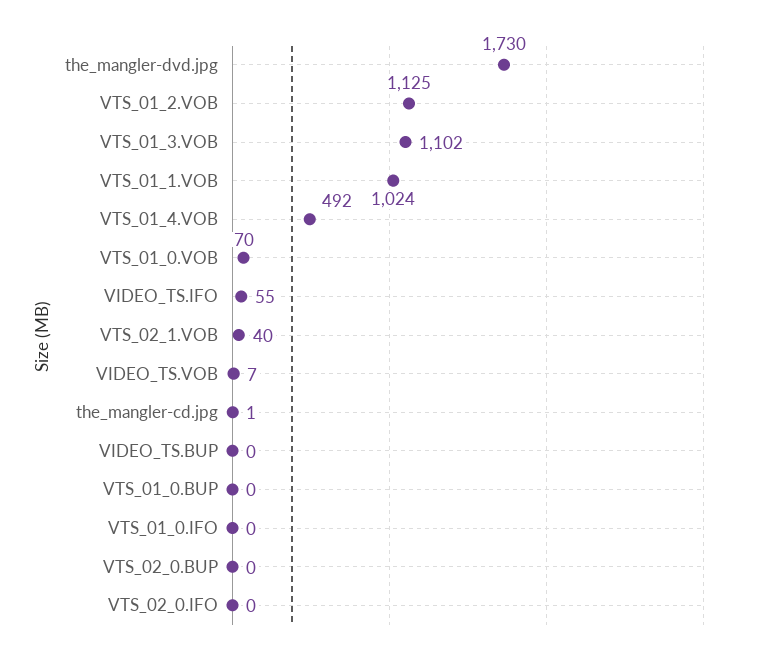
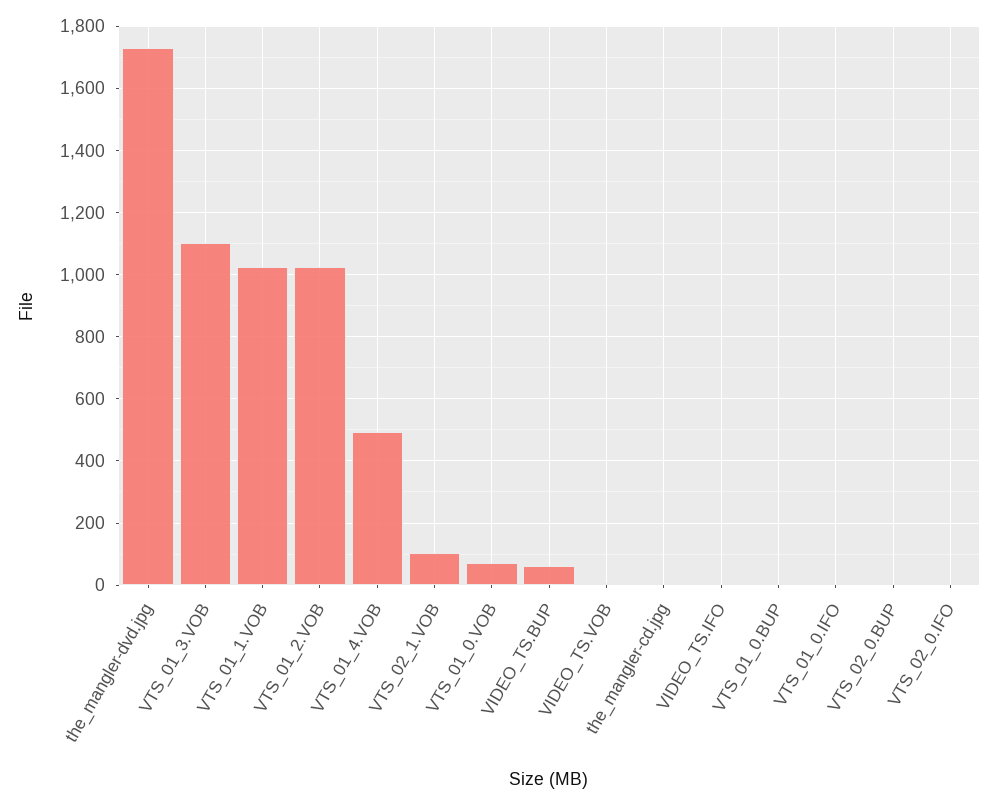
VTS_01_2.VOB: 1125 -> 1020
VIDEO_TS.IFO: 55 -> 0
VTS_02_1.VOB: 40 -> 100
VIDEO_TS.BUP: 0 -> 60

